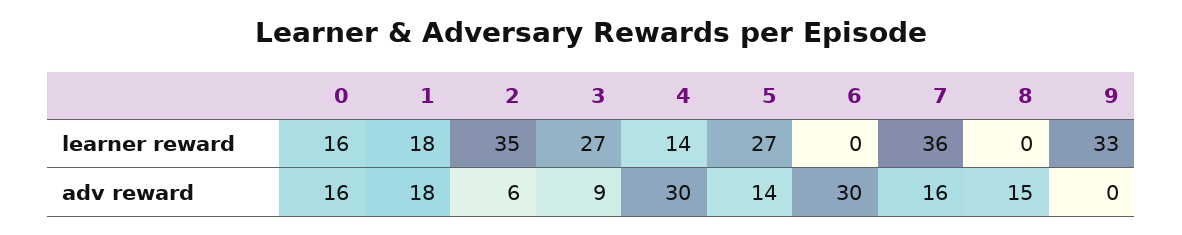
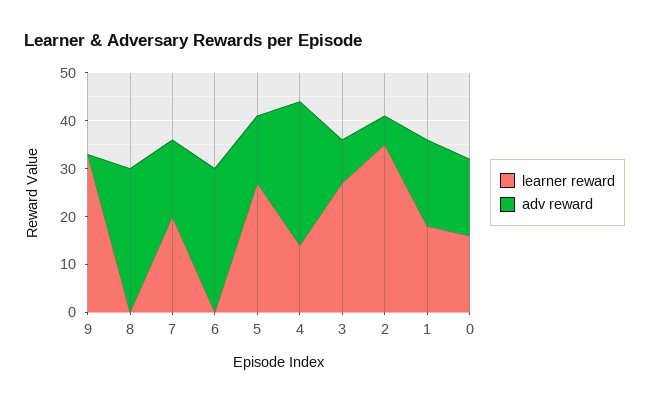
learner reward, 7: 36 -> 20
adv reward, 8: 15 -> 30

